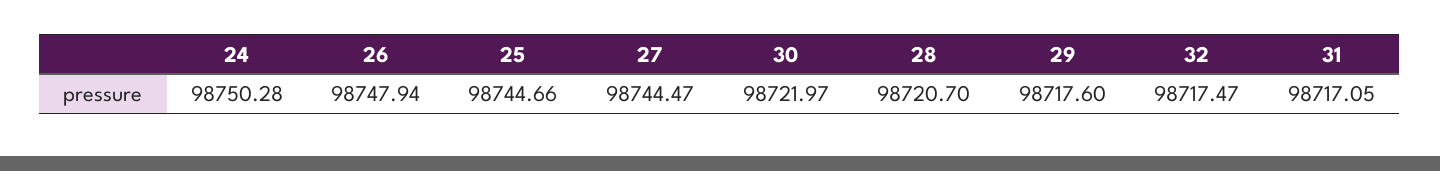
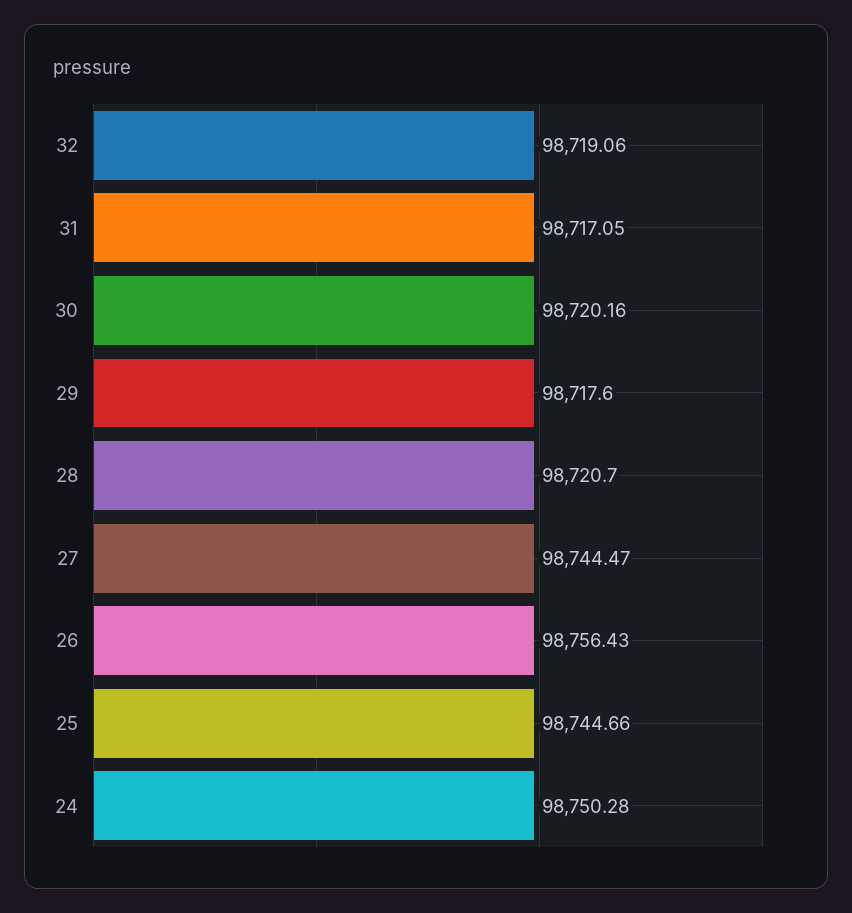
26: 98747.94 -> 98756.43
30: 98721.97 -> 98720.16
32: 98717.47 -> 98719.06

